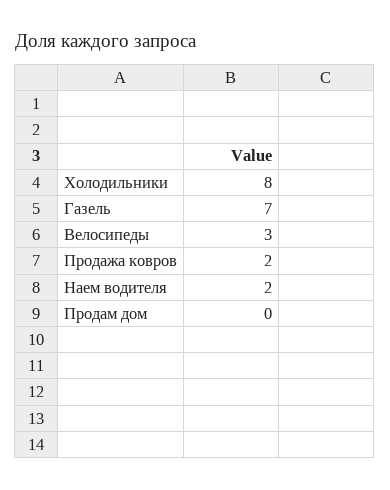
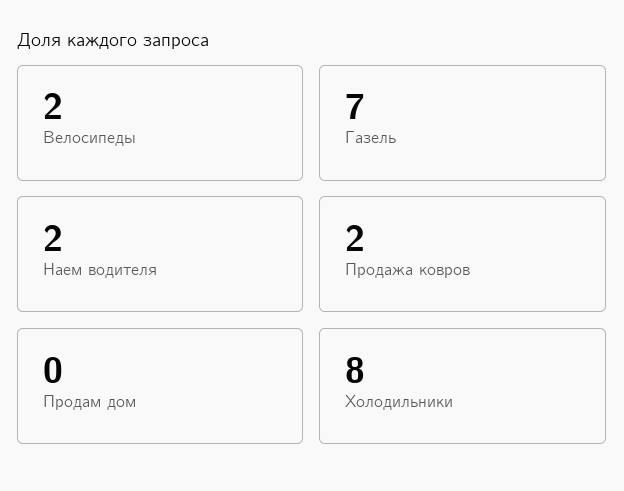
Велосипеды: 3 -> 2

